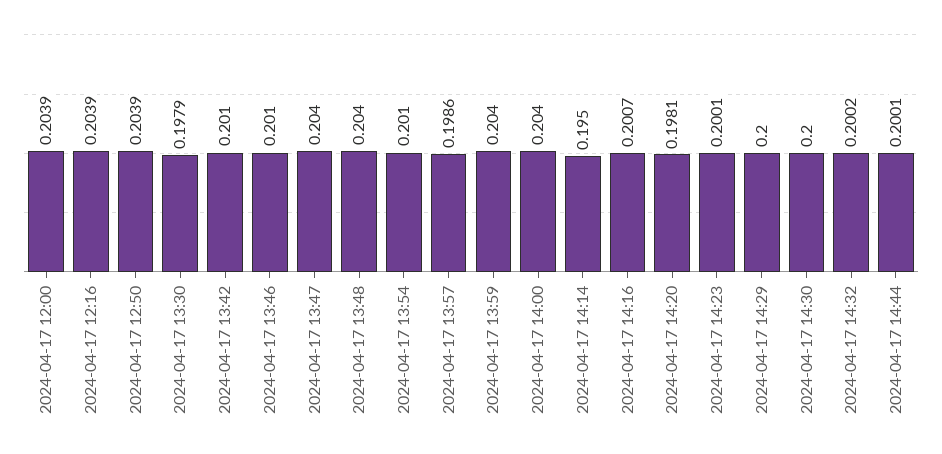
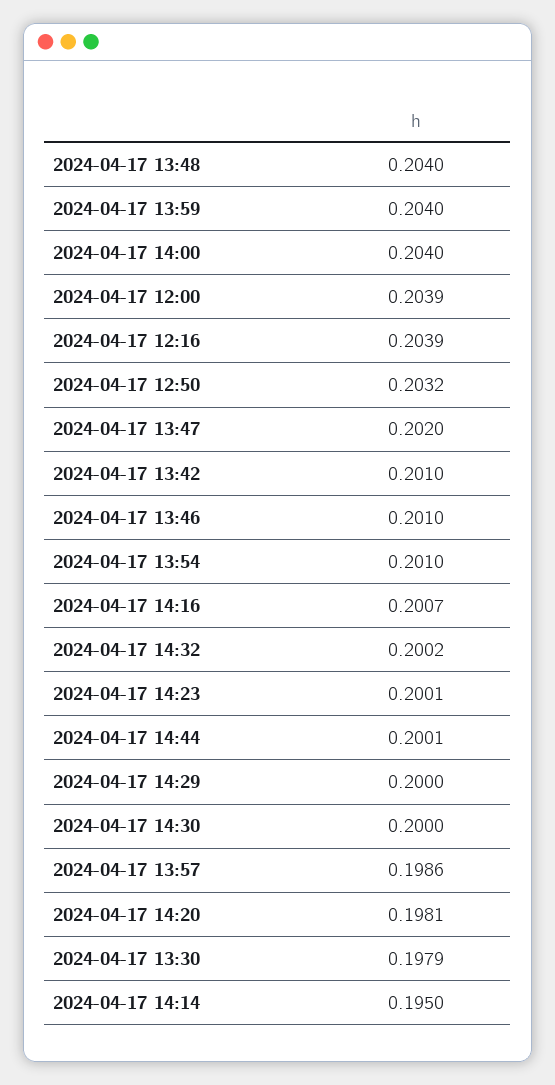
2024-04-17 12:50: 0.2039 -> 0.2032
2024-04-17 13:47: 0.204 -> 0.202

